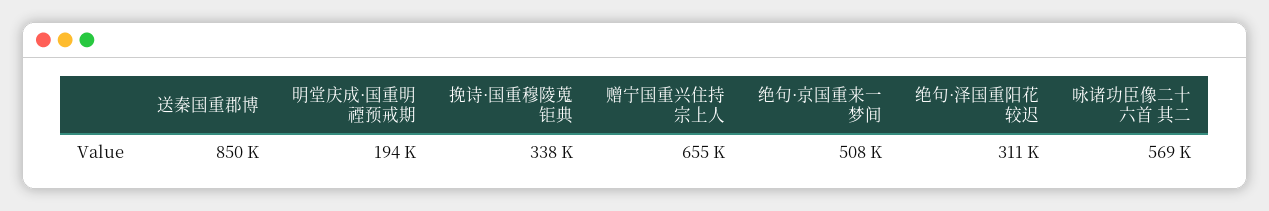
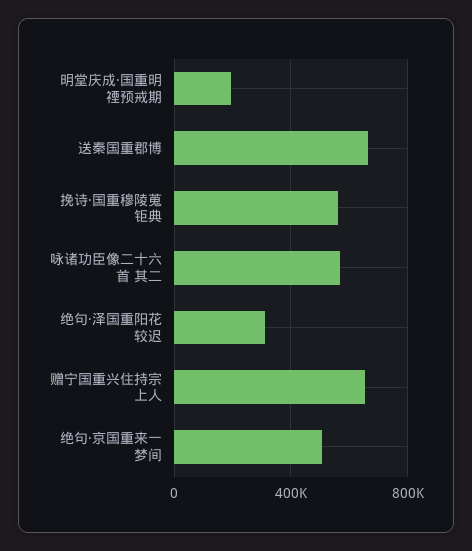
送秦国重郡博: 850000 -> 650000
挽诗·国重穆陵蒐钜典: 338000 -> 550000

